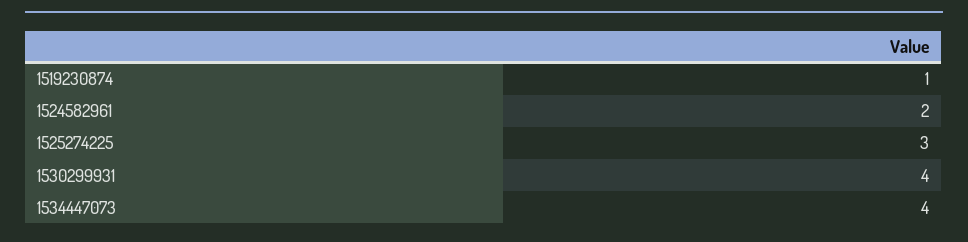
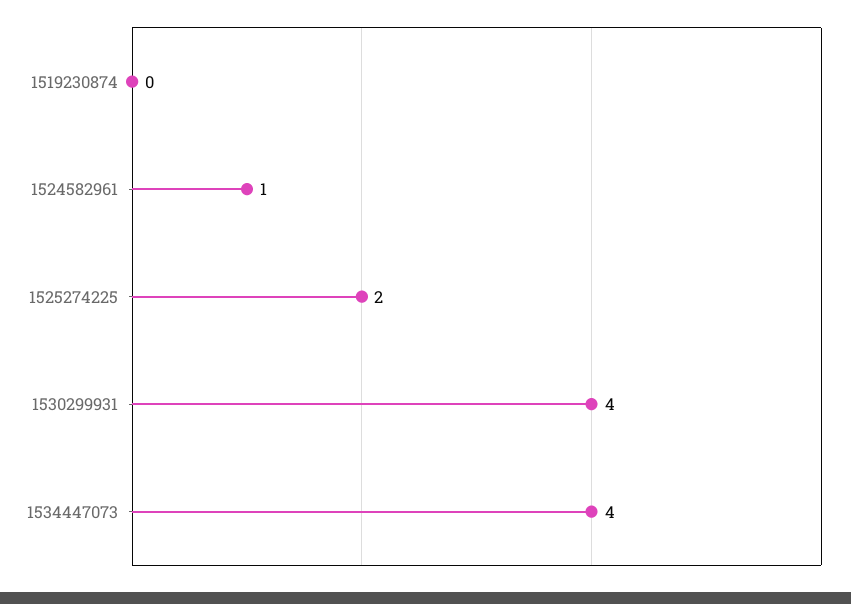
1519230874: 1 -> 0
1524582961: 2 -> 1
1525274225: 3 -> 2

